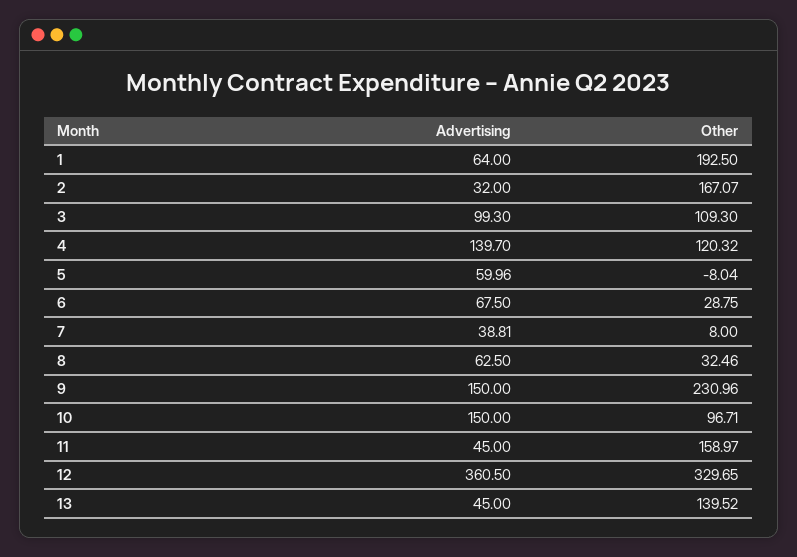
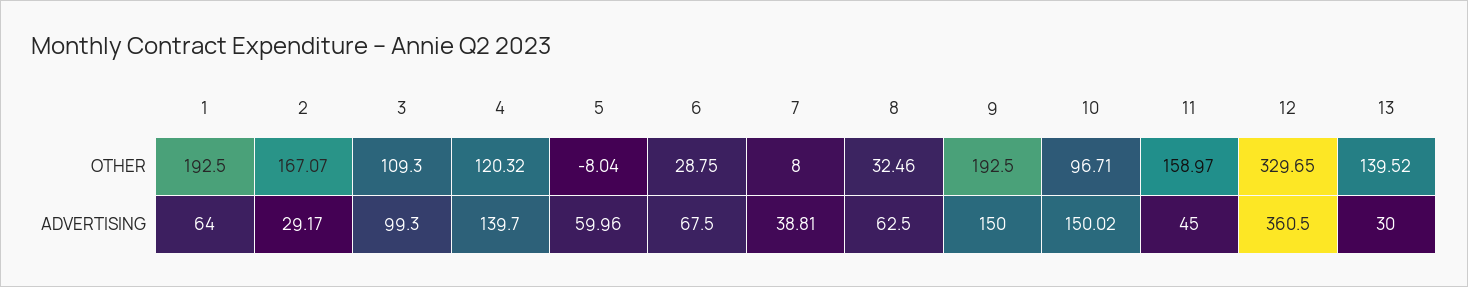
Advertising, 2: 32 -> 29.17
Other, 9: 230.96 -> 192.5
Advertising, 10: 150 -> 150.02
Advertising, 13: 45 -> 30

